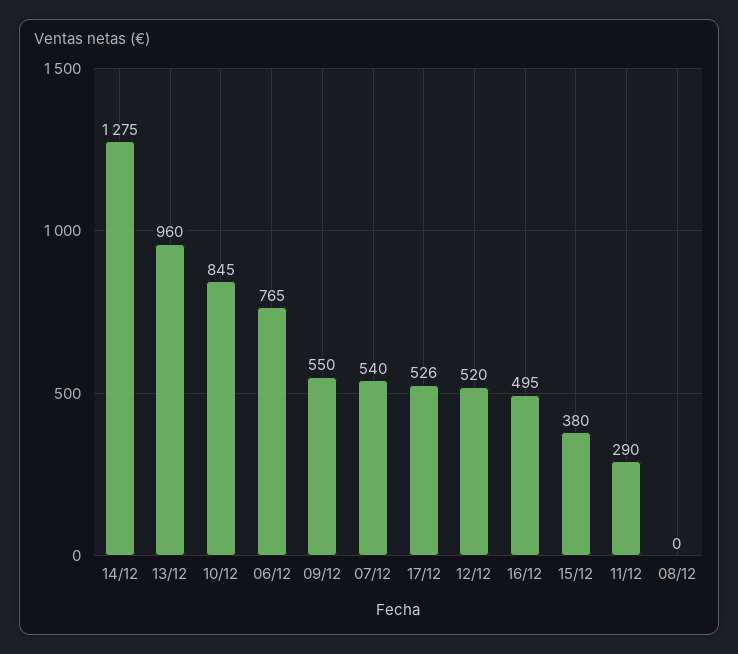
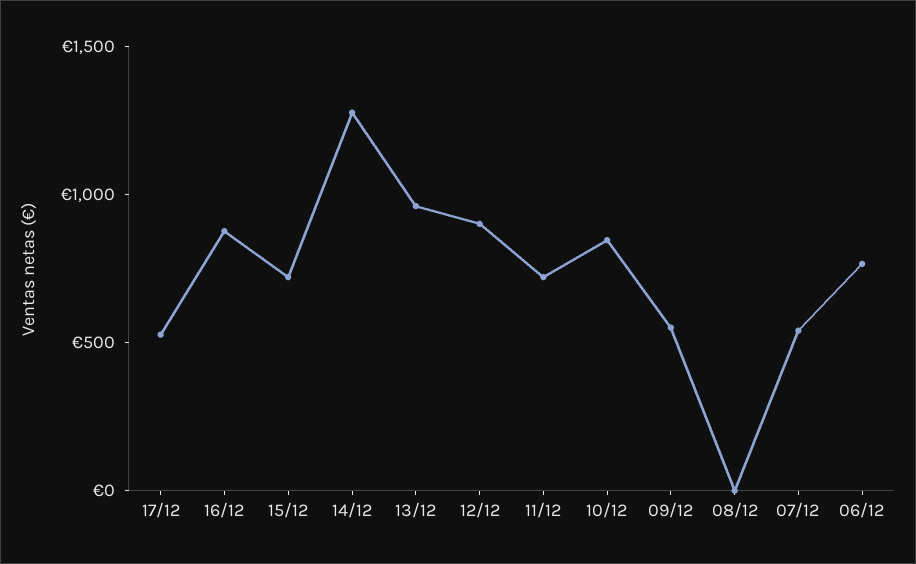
12/12: 520 -> 900
16/12: 495 -> 900
15/12: 380 -> 700
11/12: 290 -> 700

